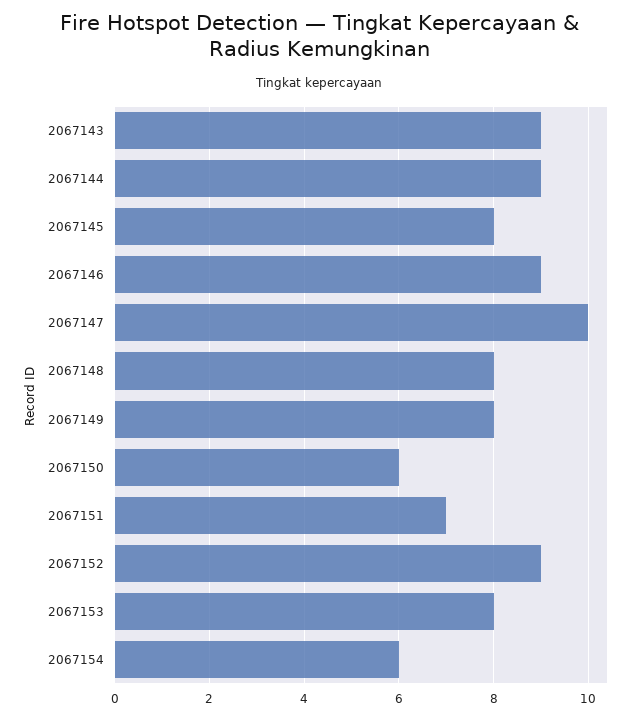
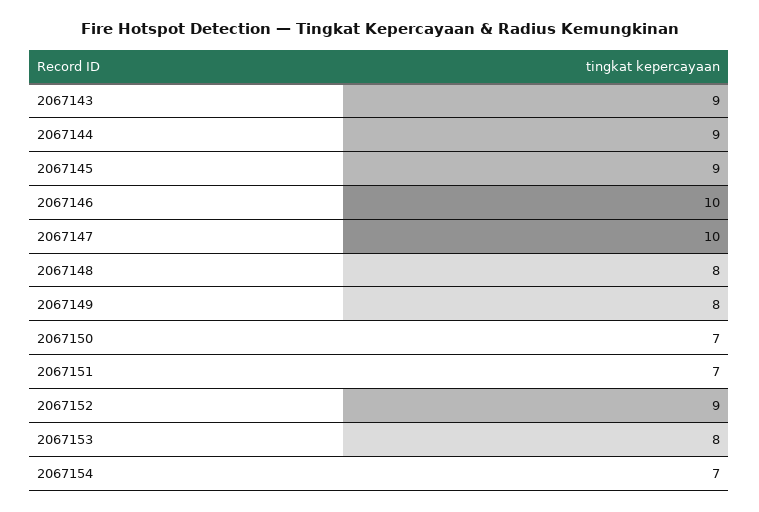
2067145: 8 -> 9
2067146: 9 -> 10
2067150: 6 -> 7
2067154: 6 -> 7

